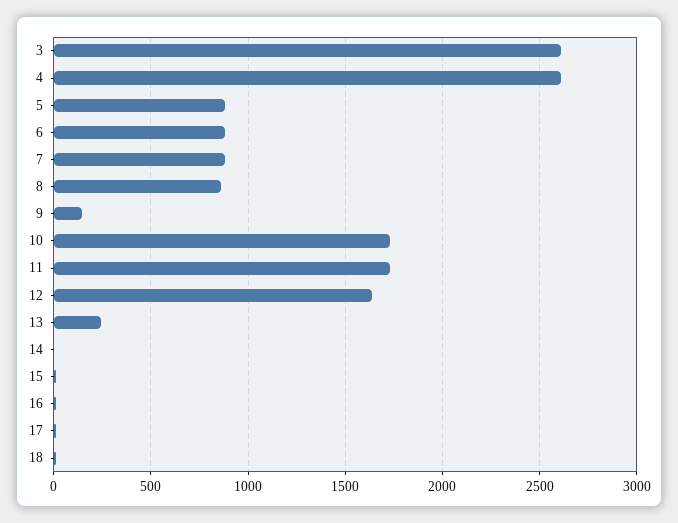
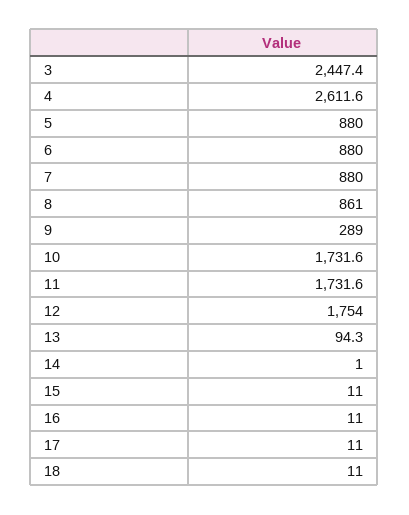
3: 2600 -> 2447.4
9: 150 -> 289
12: 1650 -> 1754
13: 250 -> 94.3

